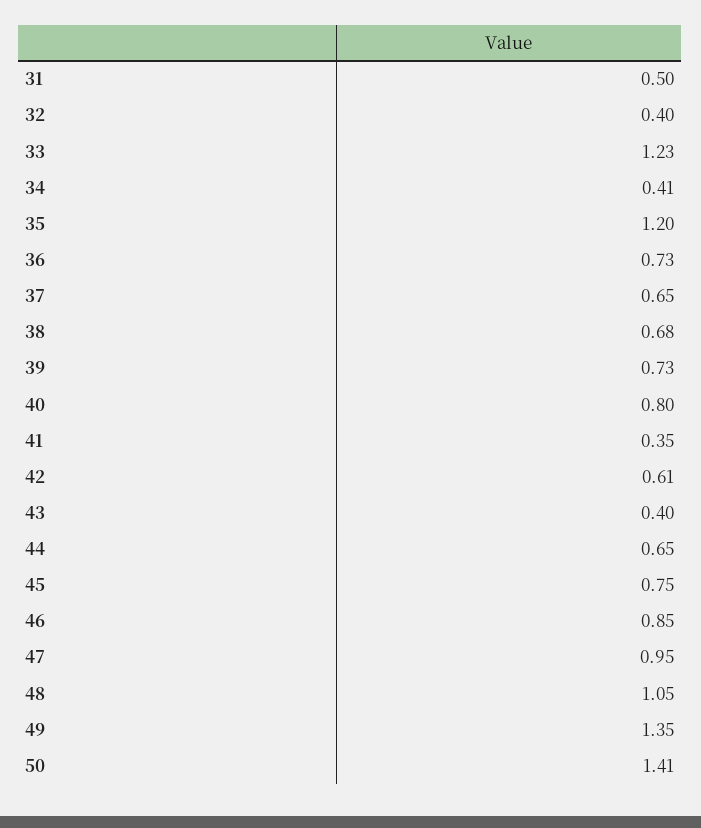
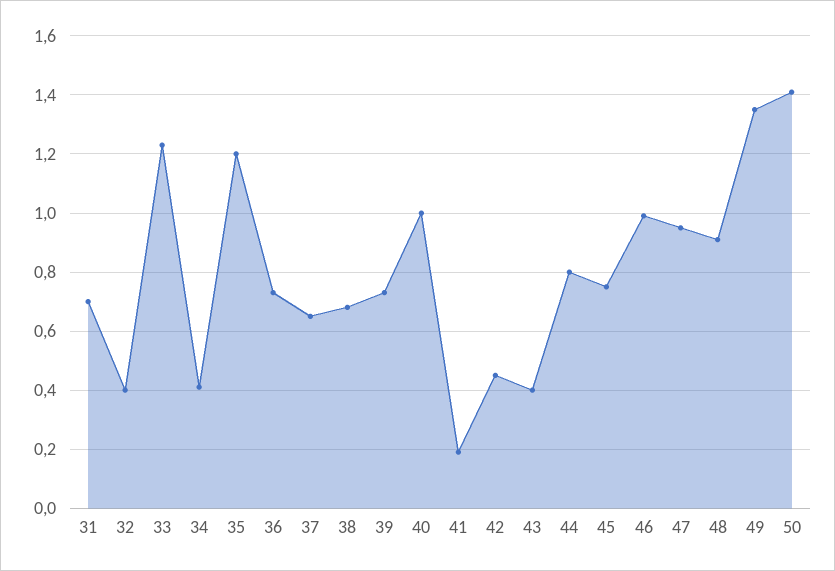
31: 0.5 -> 0.7
40: 0.8 -> 1
41: 0.35 -> 0.2
42: 0.61 -> 0.45
44: 0.65 -> 0.8
46: 0.85 -> 1
48: 1.05 -> 0.9

